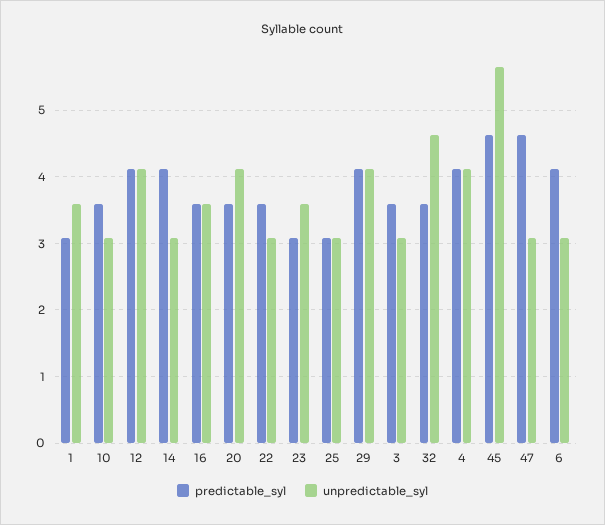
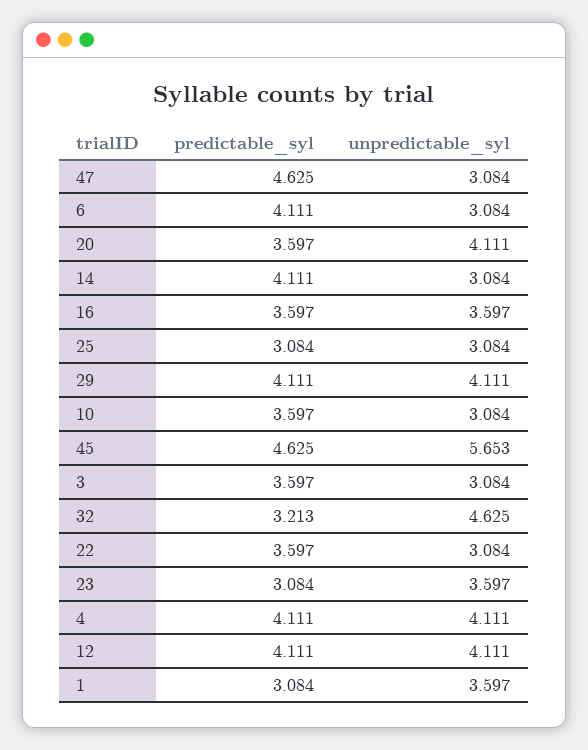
predictable_syl, 32: 3.6 -> 3.213

